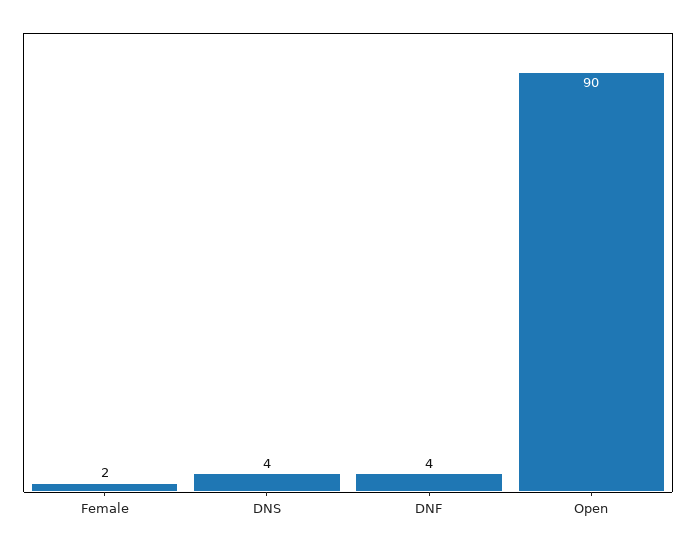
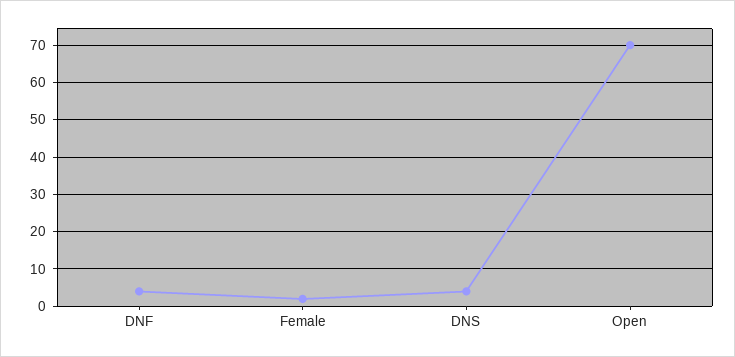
Open: 90 -> 70

